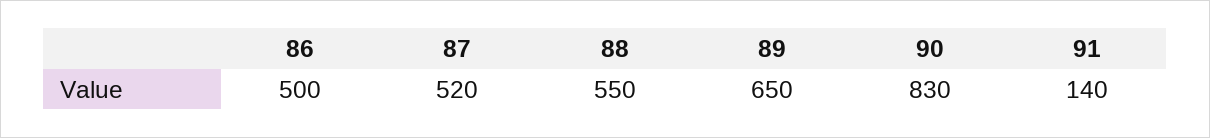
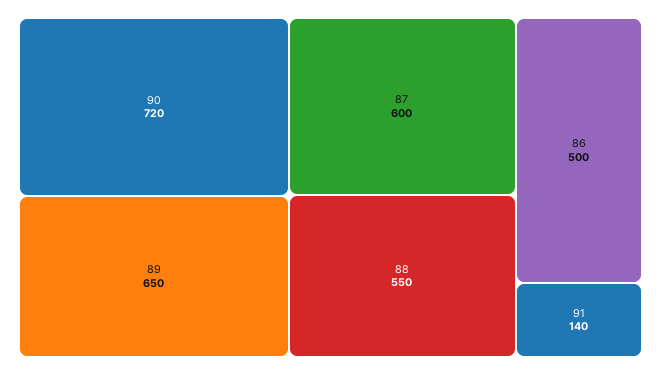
87: 520 -> 600
90: 830 -> 720

